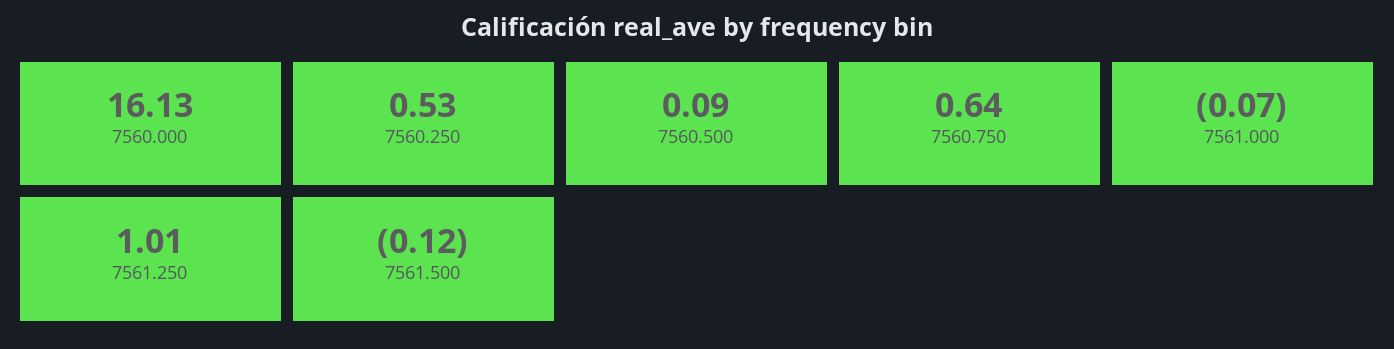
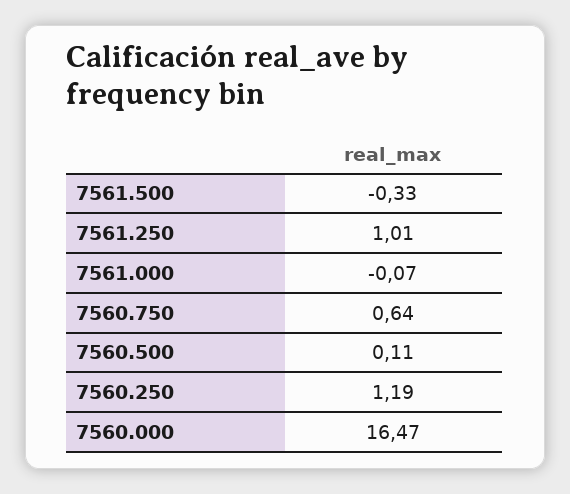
7560.000: 16.13 -> 16.47
7560.250: 0.53 -> 1.19
7560.500: 0.09 -> 0.11
7561.500: -0.12 -> -0.33

